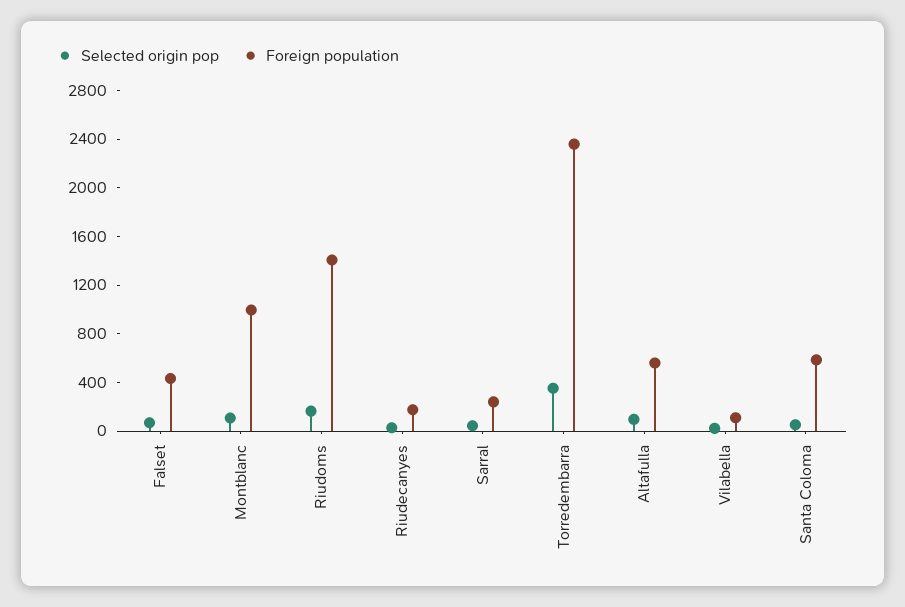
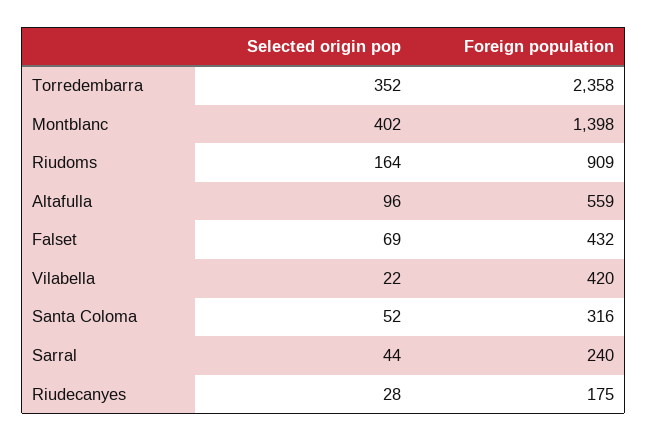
Selected origin pop, Montblanc: 100 -> 402
Foreign population, Montblanc: 1000 -> 1398
Foreign population, Riudoms: 1400 -> 909
Foreign population, Vilabella: 100 -> 420
Foreign population, Santa Coloma: 600 -> 316

